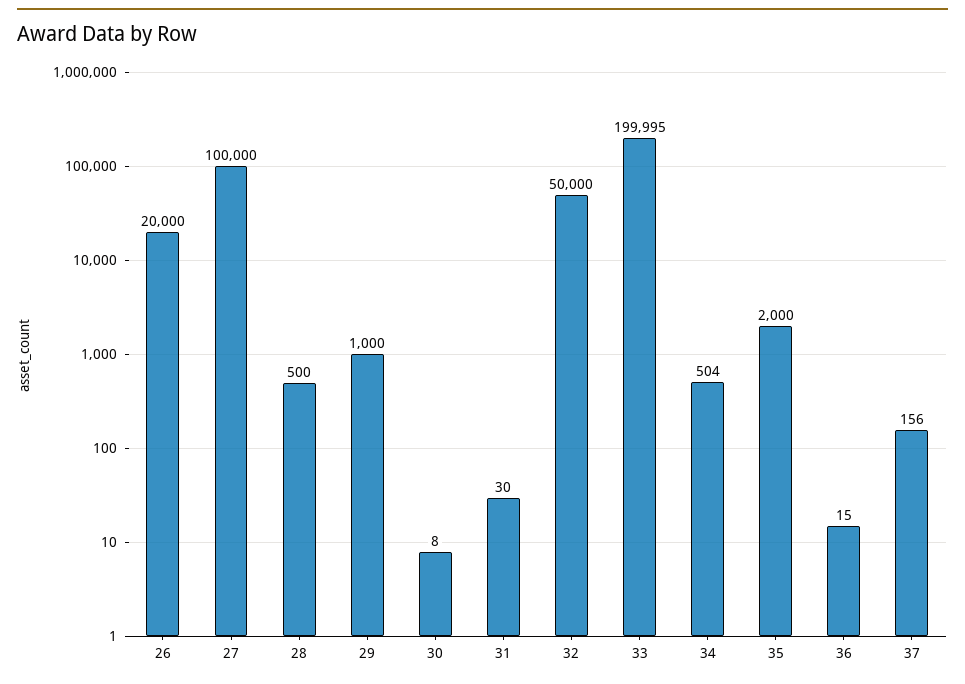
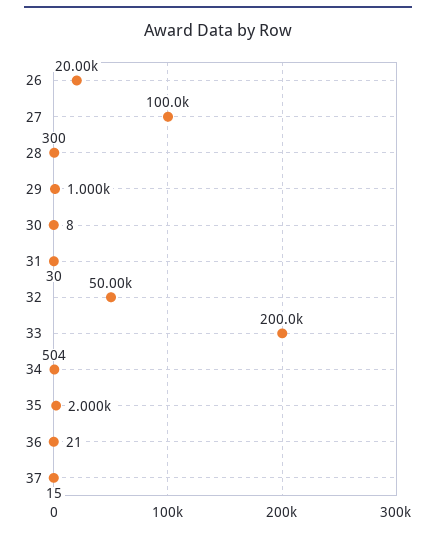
28: 500 -> 300
33: 199995 -> 200000
36: 15 -> 21
37: 156 -> 15

